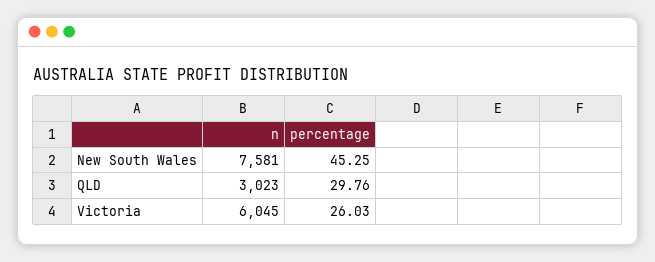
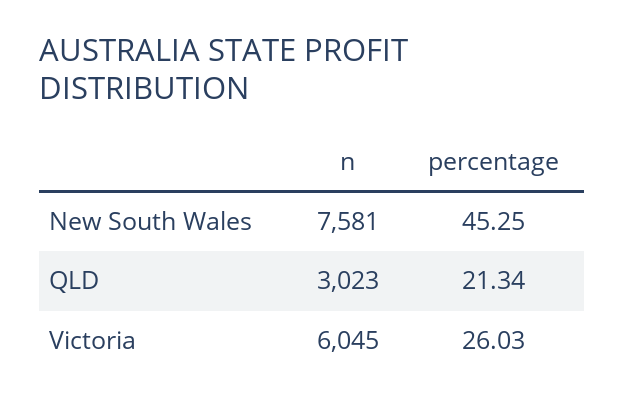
percentage, QLD: 29.76 -> 21.34

